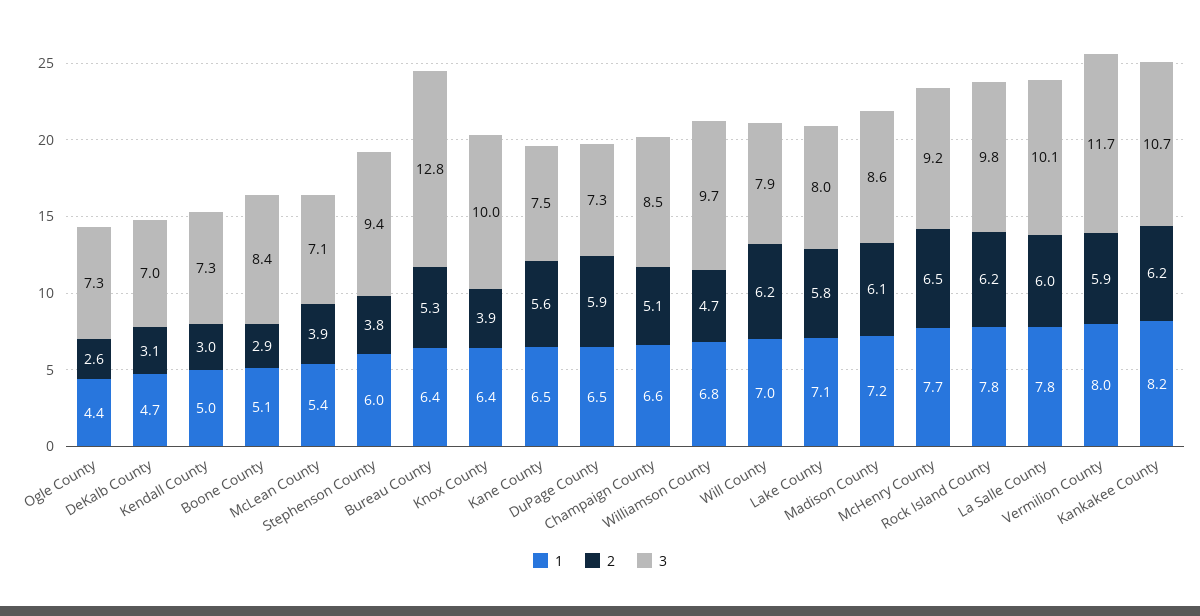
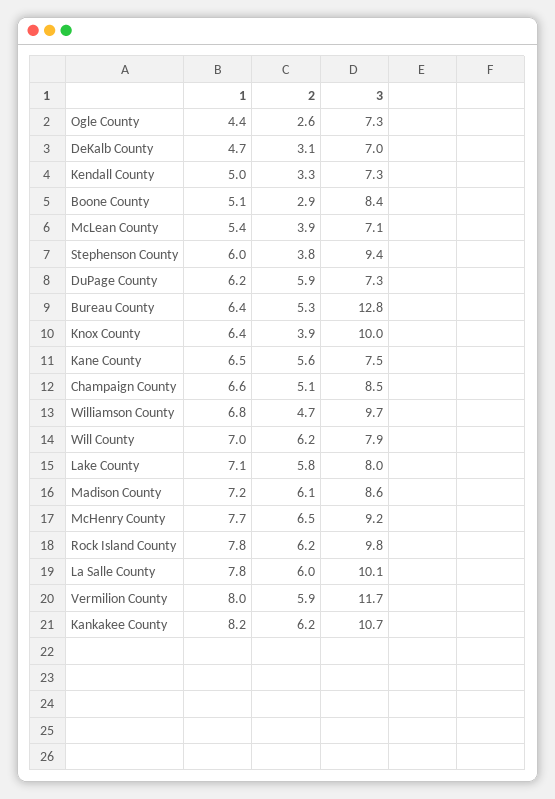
2, Kendall County: 3 -> 3.3
1, DuPage County: 6.5 -> 6.2

